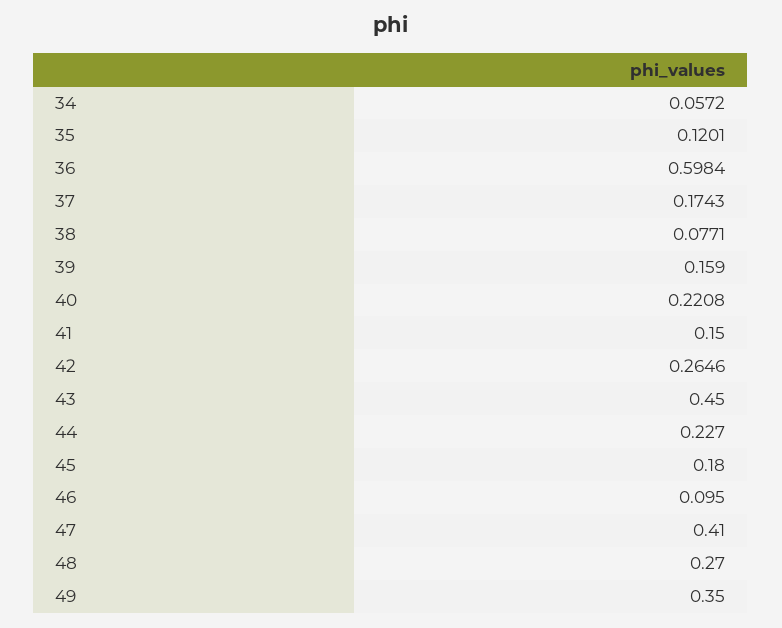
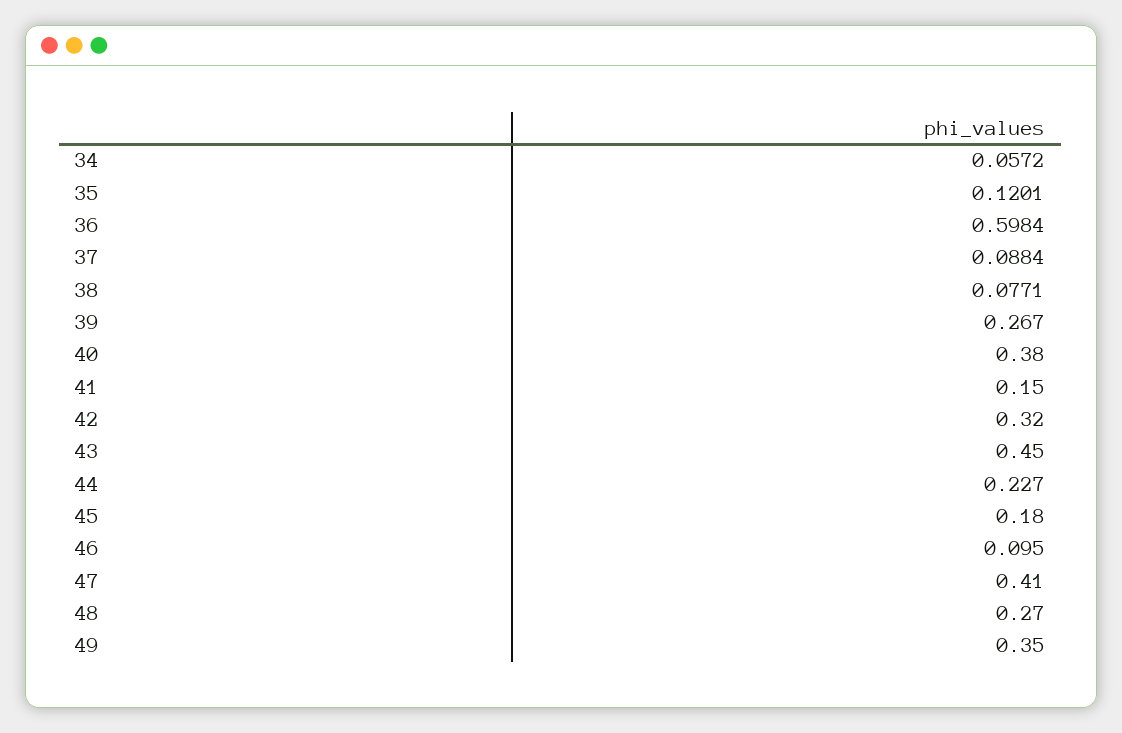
37: 0.1743 -> 0.0884
39: 0.159 -> 0.267
40: 0.2208 -> 0.38
42: 0.2646 -> 0.32

